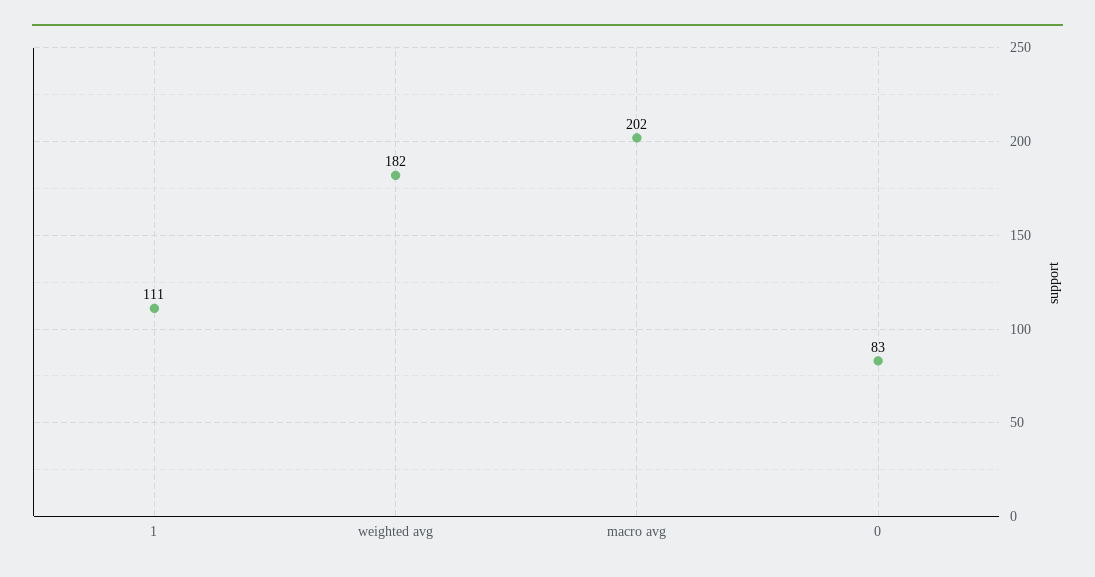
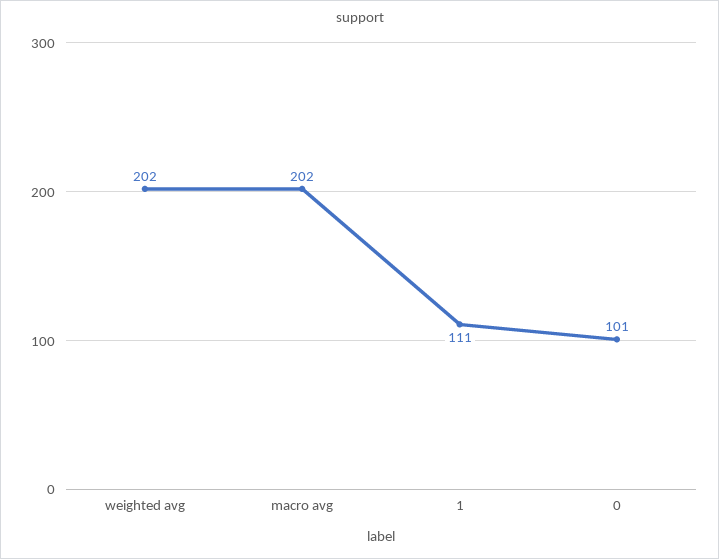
weighted avg: 182 -> 202
0: 83 -> 101

